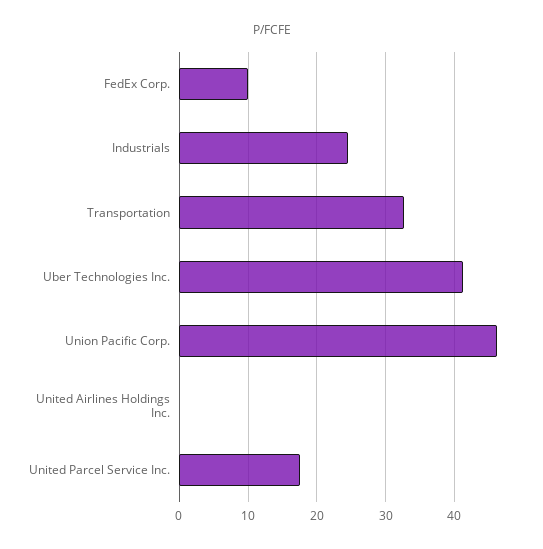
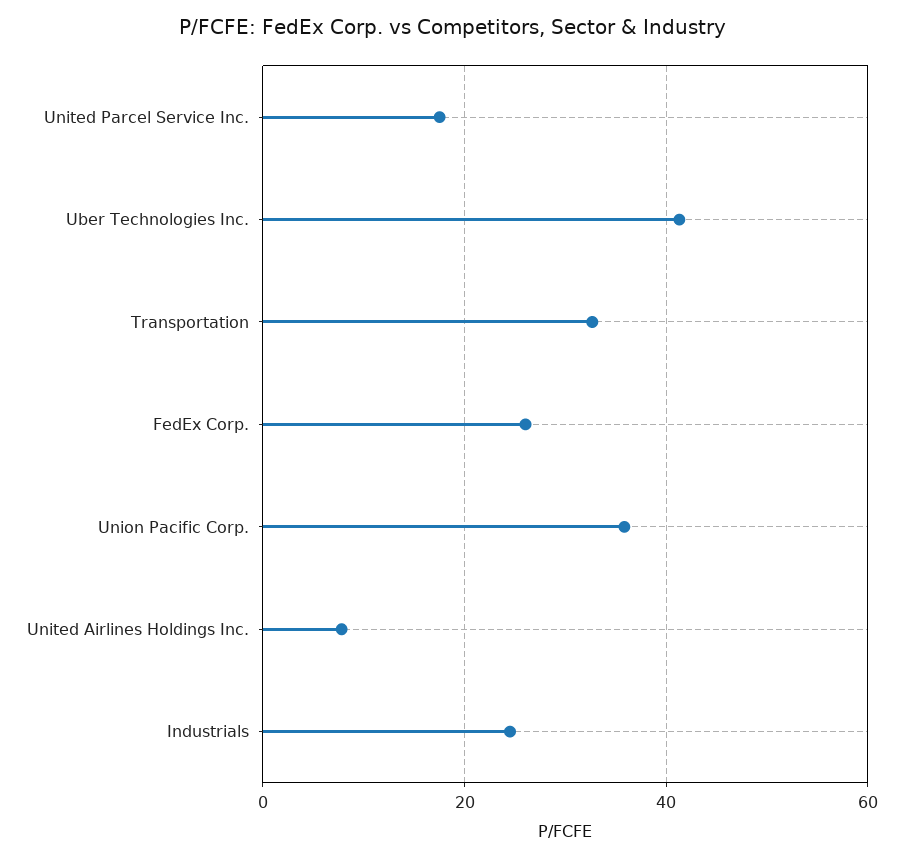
FedEx Corp.: 10 -> 26
Union Pacific Corp.: 46 -> 36
United Airlines Holdings Inc.: 0 -> 8

